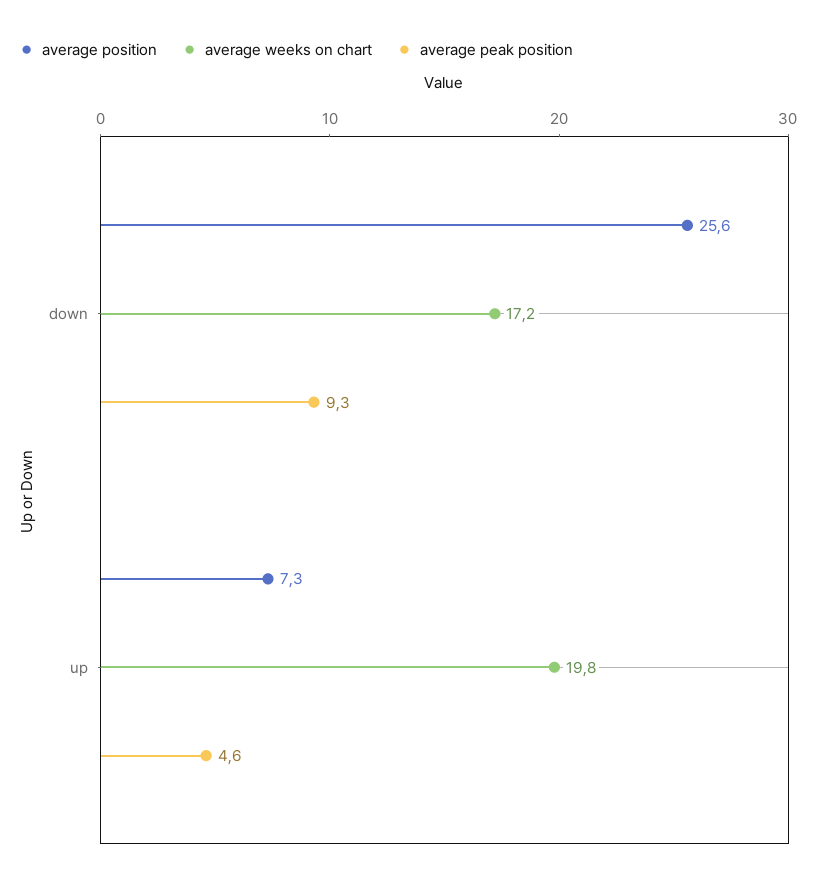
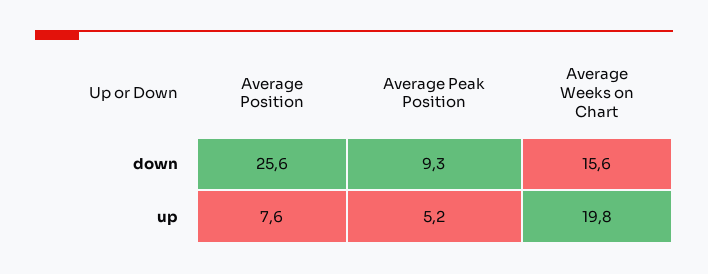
average weeks on chart, down: 17.2 -> 15.6
average position, up: 7.3 -> 7.6
average peak position, up: 4.6 -> 5.2

